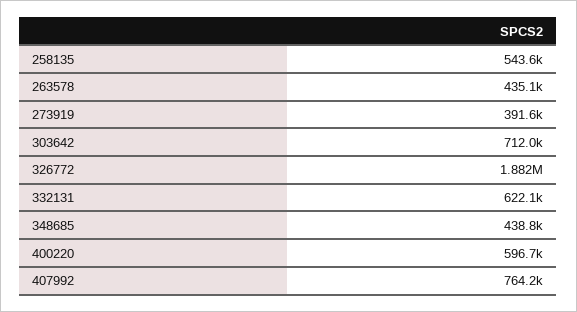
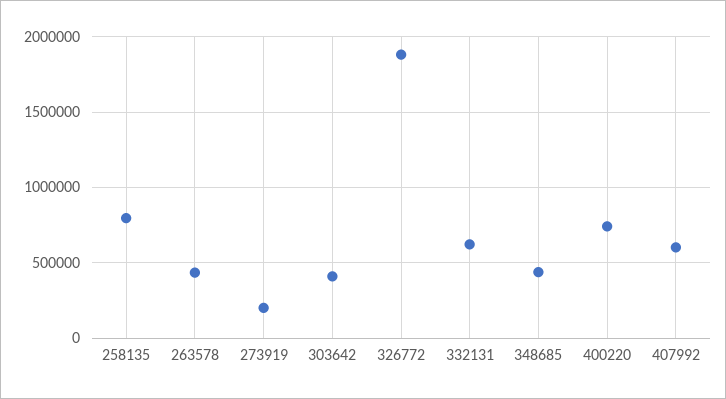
258135: 543600 -> 800000
273919: 391600 -> 200000
303642: 712000 -> 400000
400220: 596700 -> 750000
407992: 764200 -> 600000

